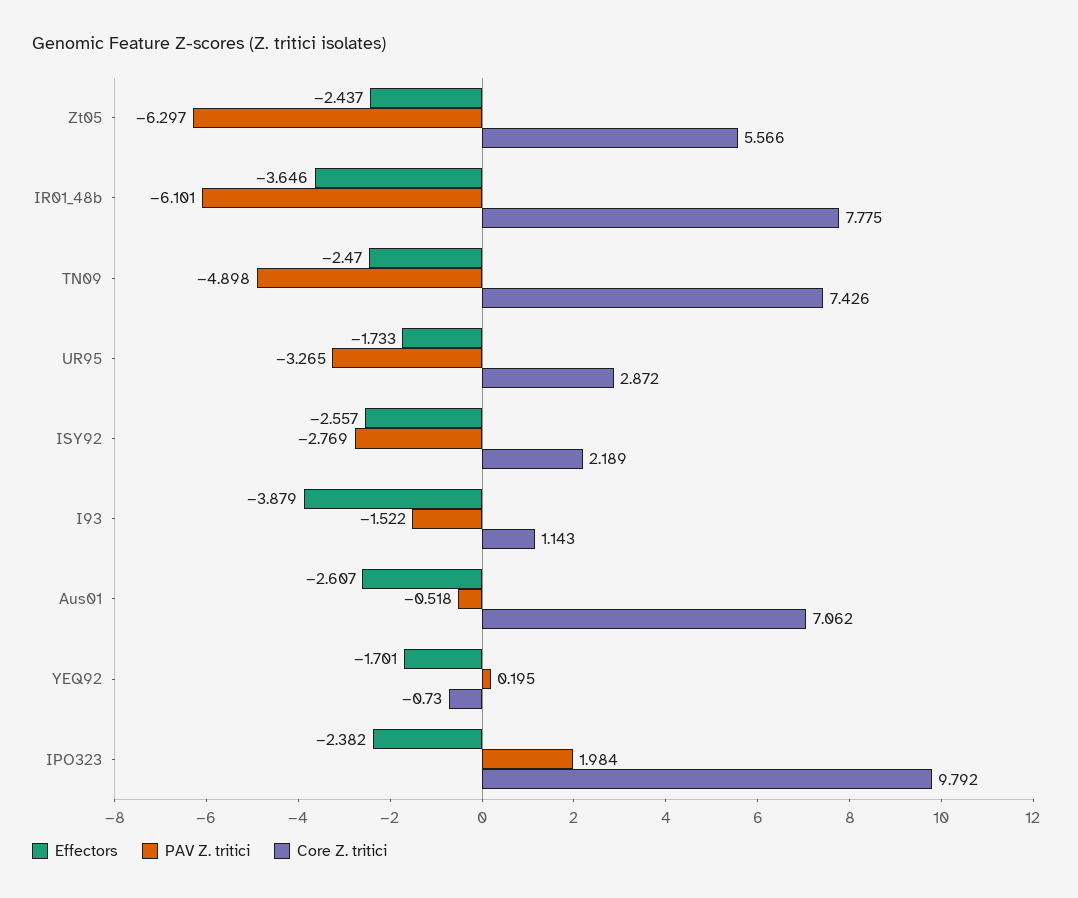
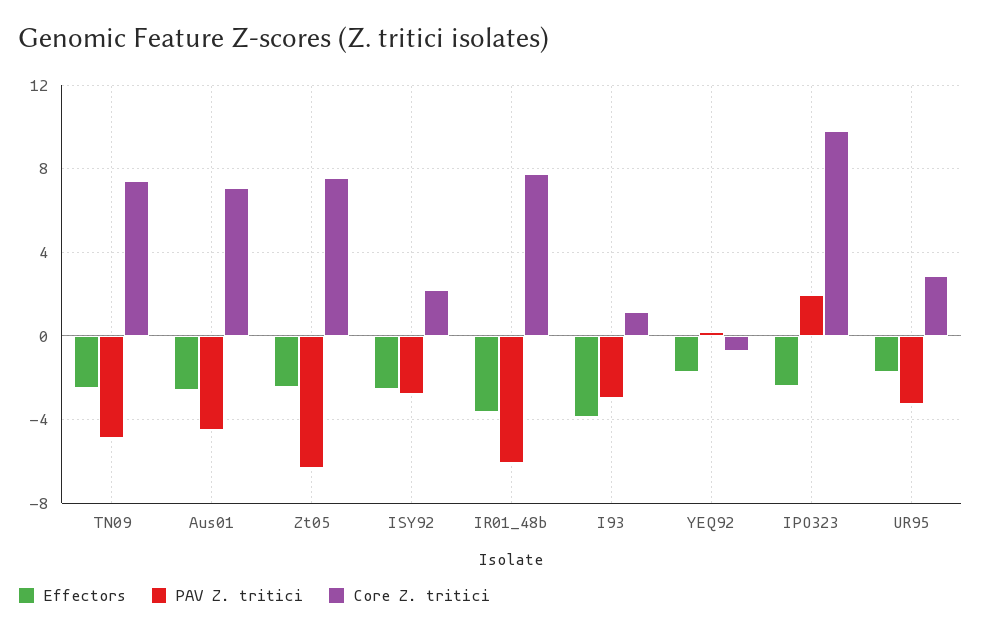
Core Z. tritici, Zt05: 5.566 -> 7.5
PAV Z. tritici, I93: -1.522 -> -3
PAV Z. tritici, Aus01: -0.518 -> -4.5

